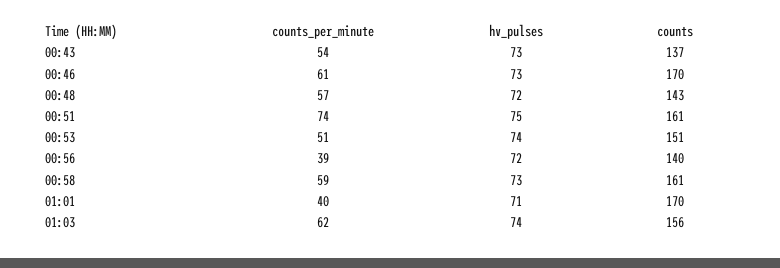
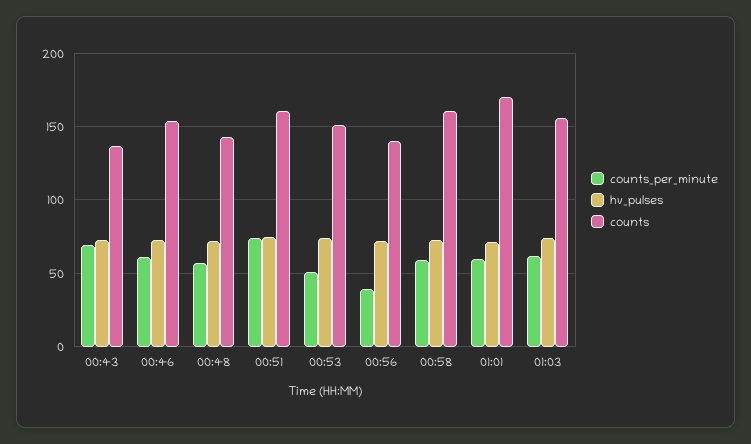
counts_per_minute, 00:43: 54 -> 70
counts, 00:46: 170 -> 155
counts_per_minute, 01:01: 40 -> 60

